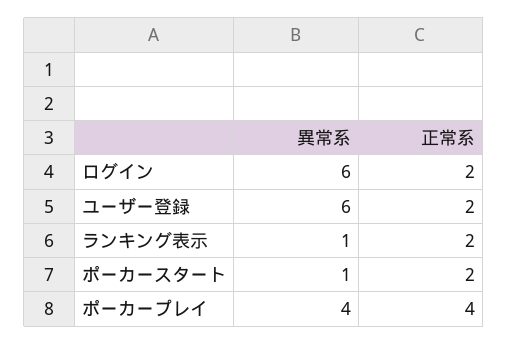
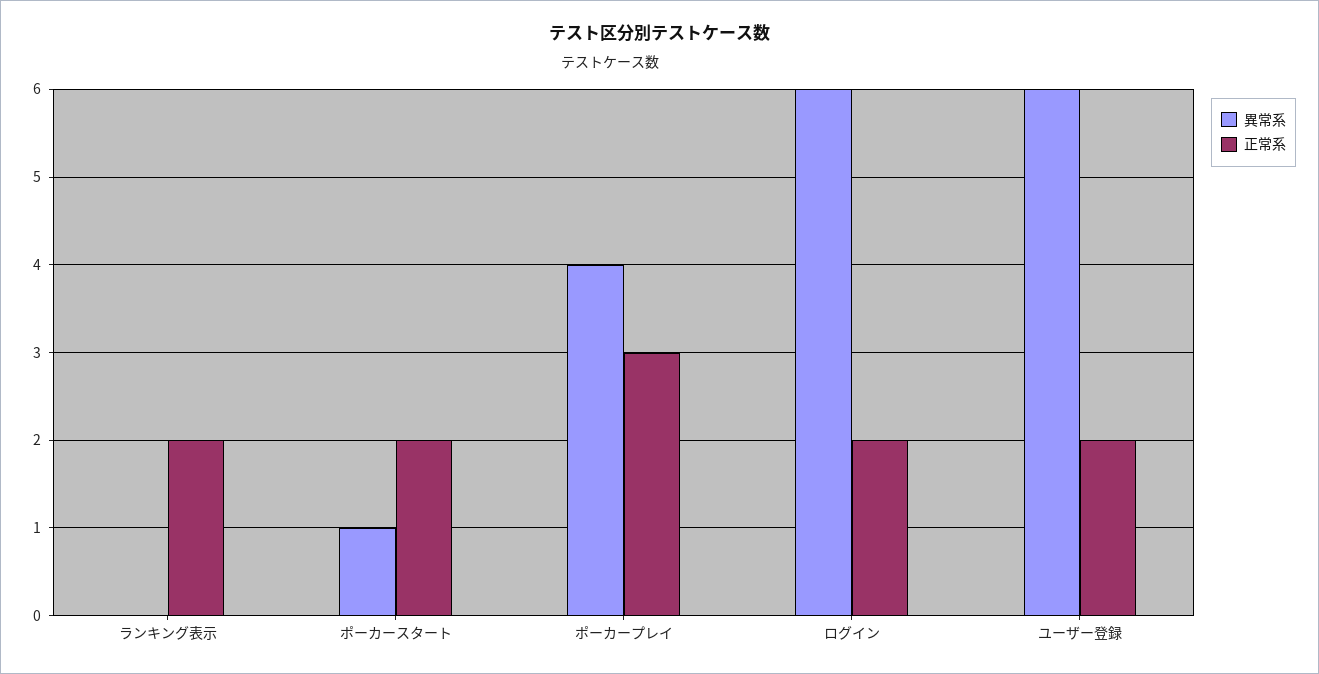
異常系, ランキング表示: 1 -> 0
正常系, ポーカープレイ: 4 -> 3

